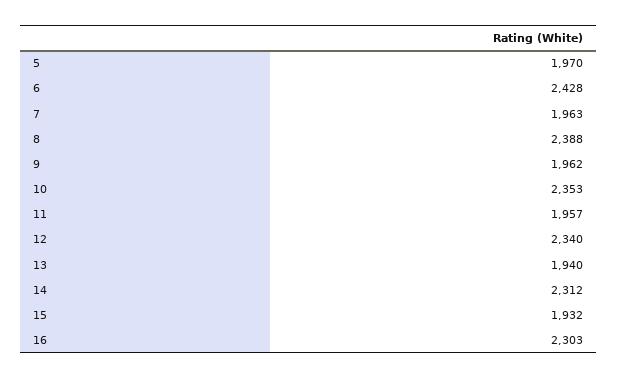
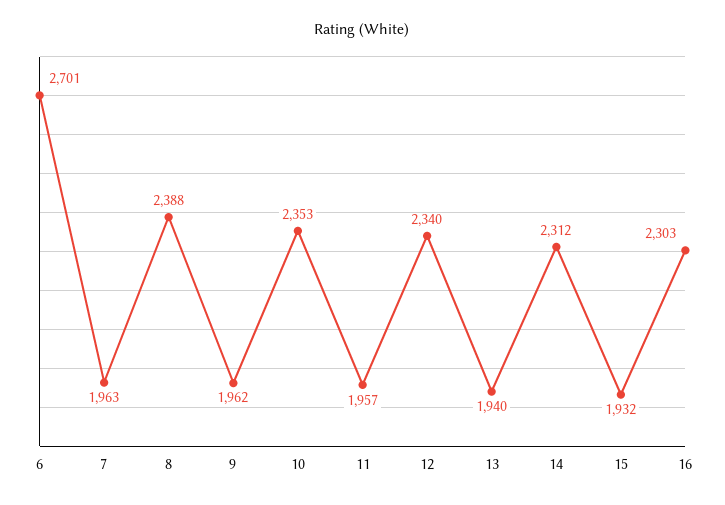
5: 1970 -> none
6: 2428 -> 2701

